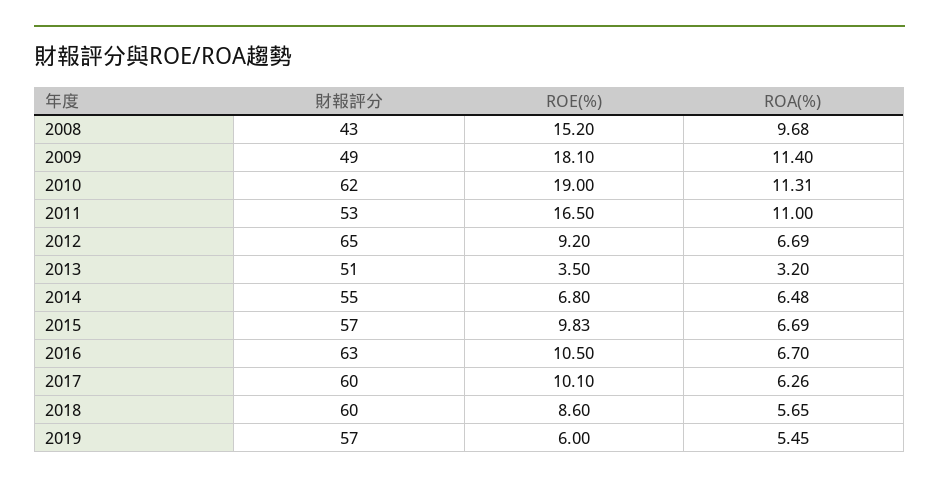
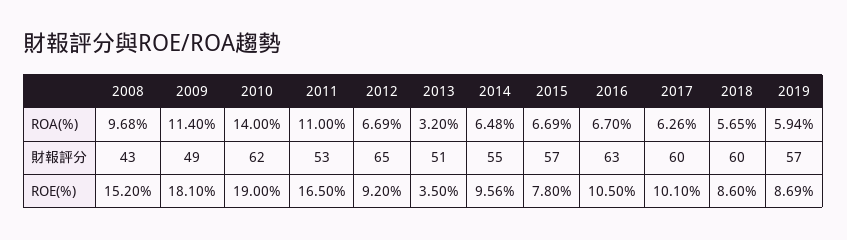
ROA(%), 2010: 11.31 -> 14
ROE(%), 2014: 6.8 -> 9.56
ROE(%), 2015: 9.83 -> 7.8
ROE(%), 2019: 6 -> 8.69
ROA(%), 2019: 5.45 -> 5.94

